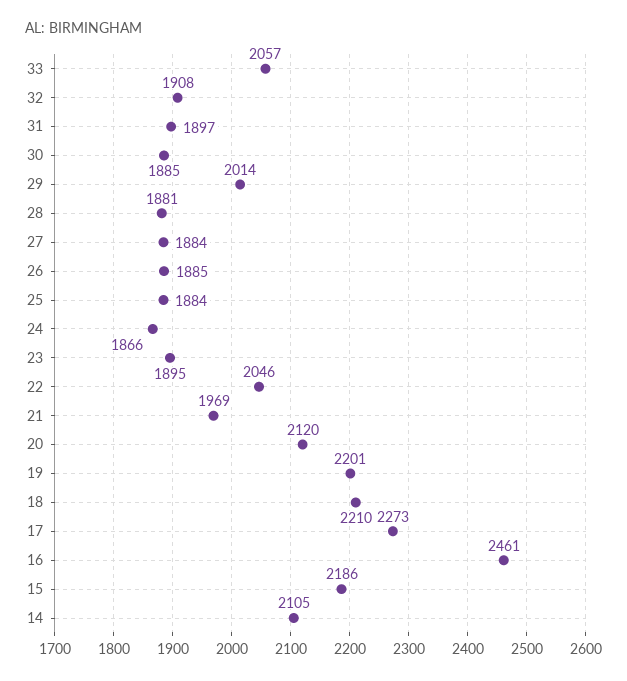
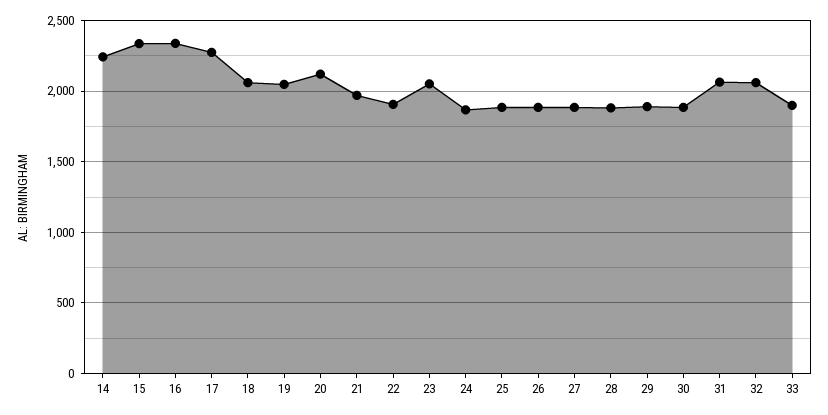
33: 2057 -> 1900
32: 1908 -> 2050
31: 1897 -> 2050
29: 2014 -> 1900
23: 1895 -> 2050
22: 2046 -> 1900
19: 2201 -> 2050
18: 2210 -> 2050
16: 2461 -> 2350
15: 2186 -> 2350
14: 2105 -> 2250

